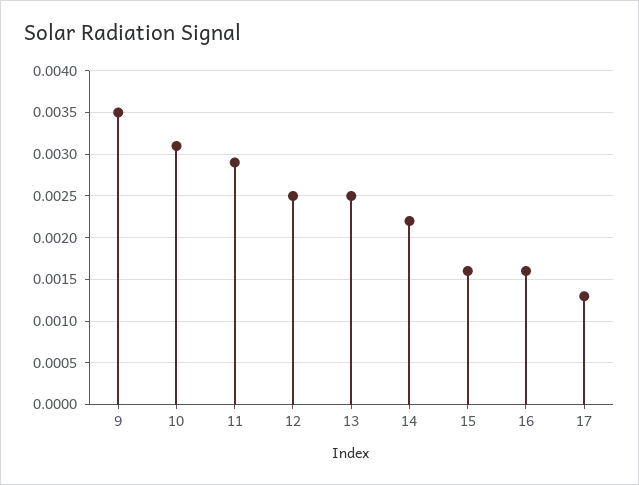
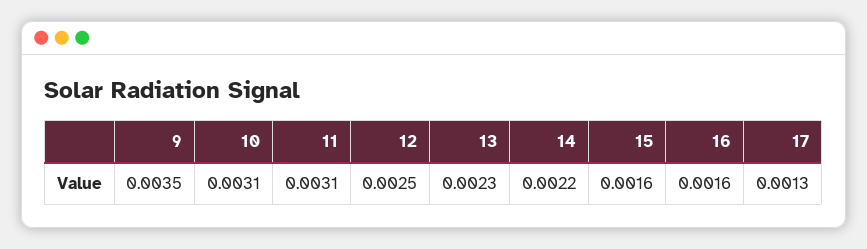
11: 0.0029 -> 0.0031
13: 0.0025 -> 0.0023

